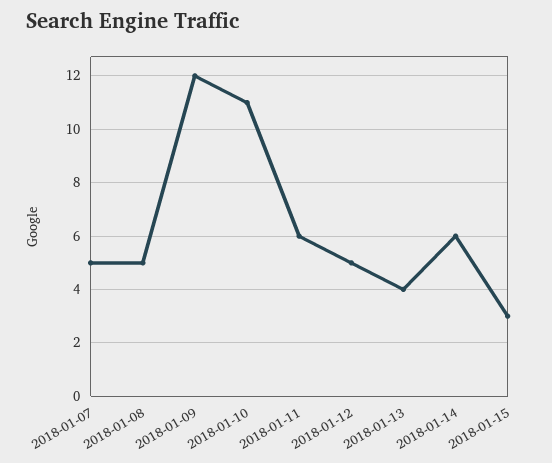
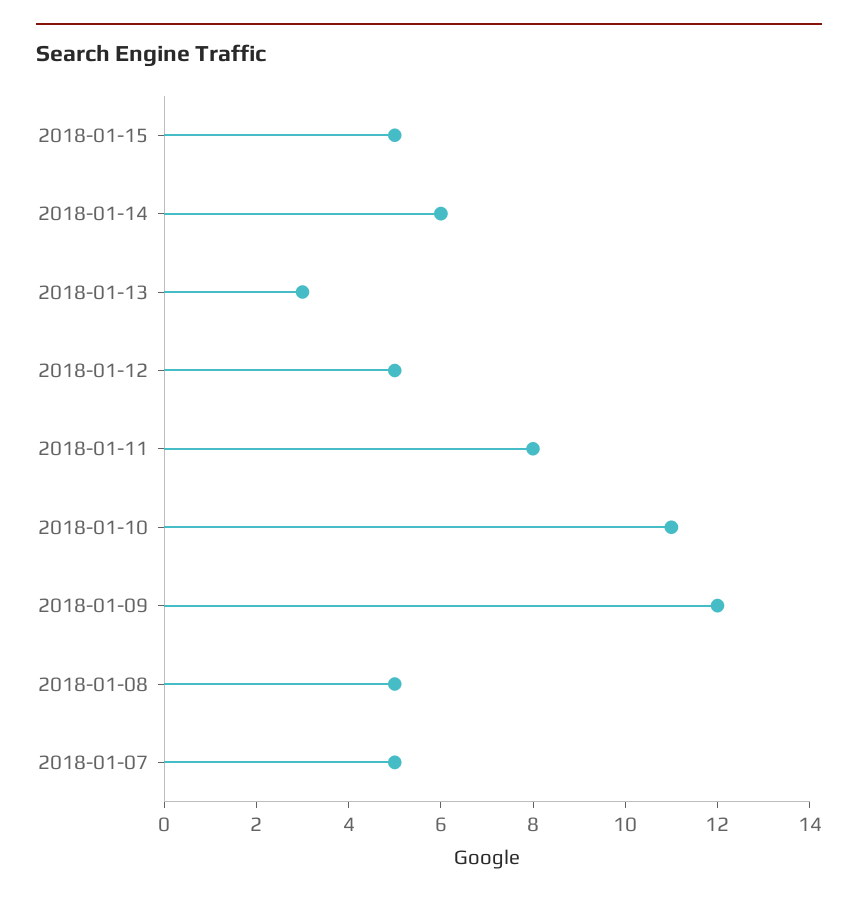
2018-01-11: 6 -> 8
2018-01-13: 4 -> 3
2018-01-15: 3 -> 5

